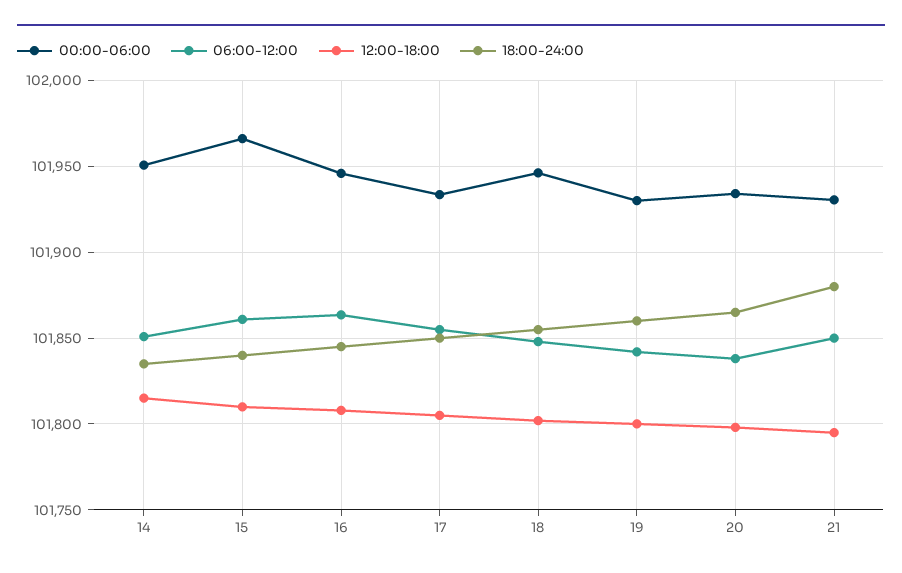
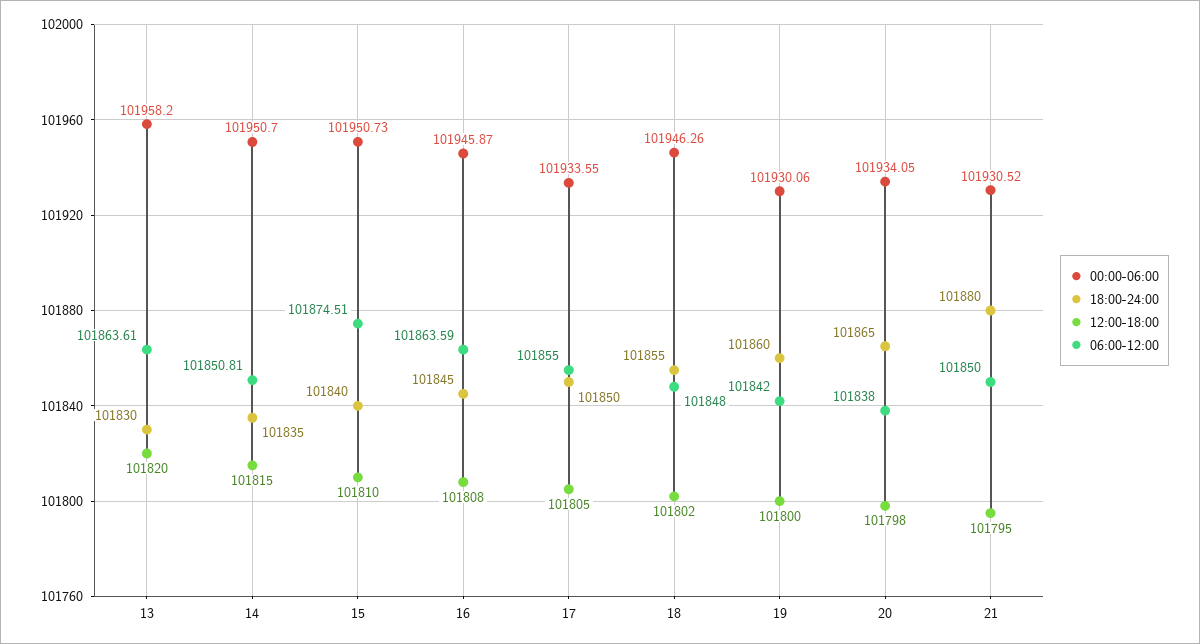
00:00-06:00, 15: 101965 -> 101950.73
06:00-12:00, 15: 101860 -> 101874.51
00:00-06:00, 13: none -> 101958.2
18:00-24:00, 13: none -> 101830
12:00-18:00, 13: none -> 101820
06:00-12:00, 13: none -> 101863.61

